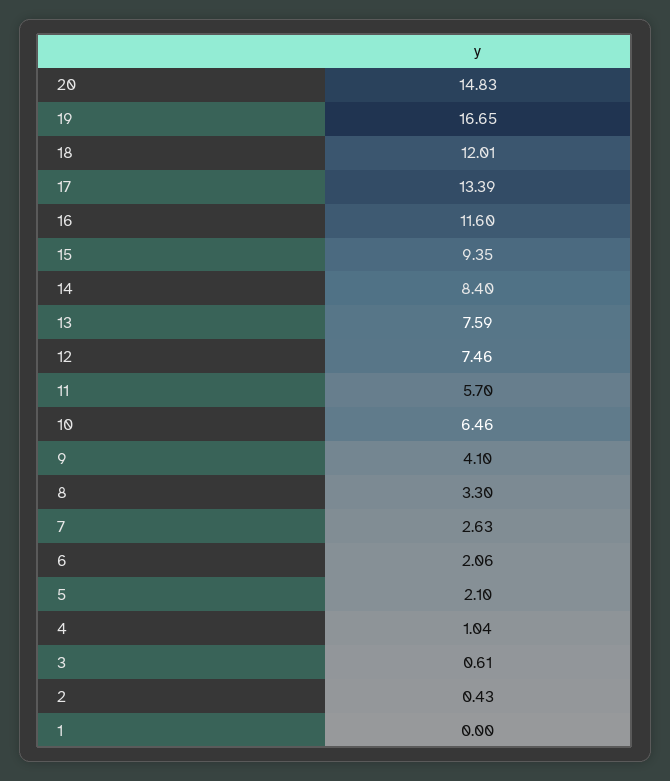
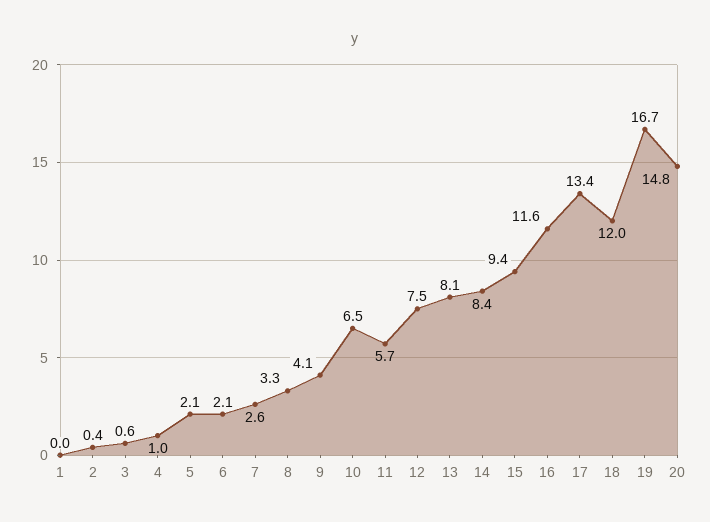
13: 7.59 -> 8.1

